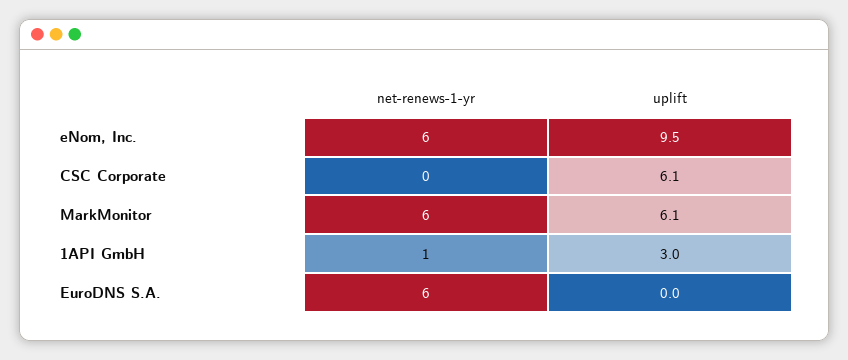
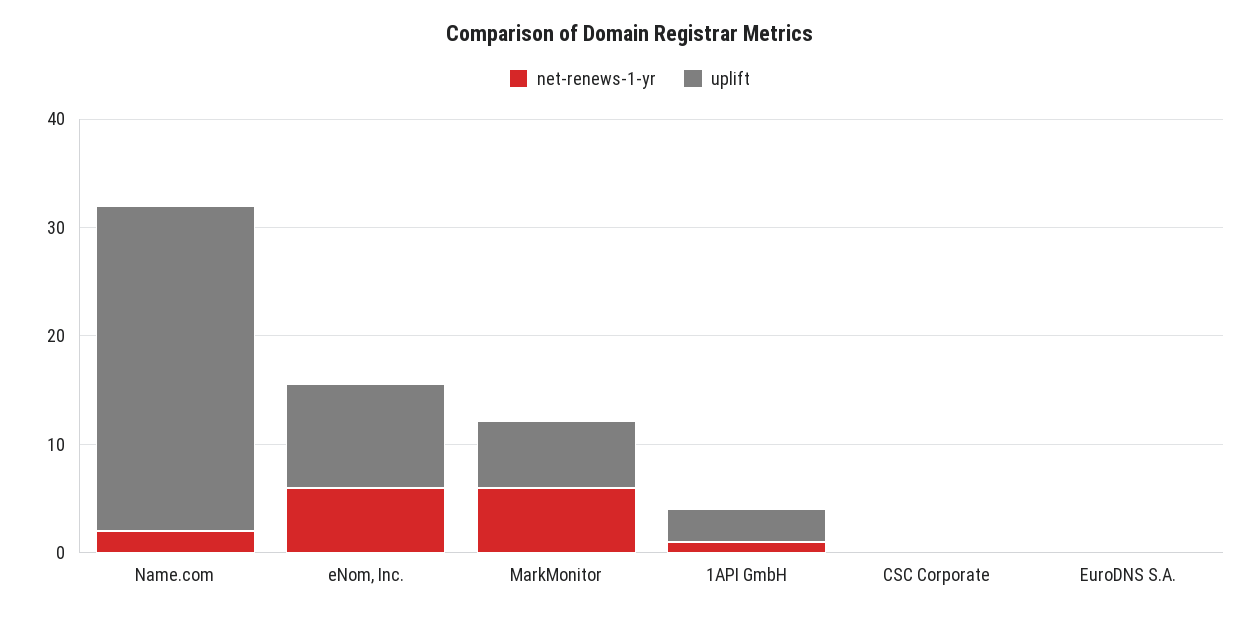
uplift, CSC Corporate: 6.1 -> 0
net-renews-1-yr, EuroDNS S.A.: 6 -> 0
net-renews-1-yr, Name.com: none -> 2
uplift, Name.com: none -> 30

